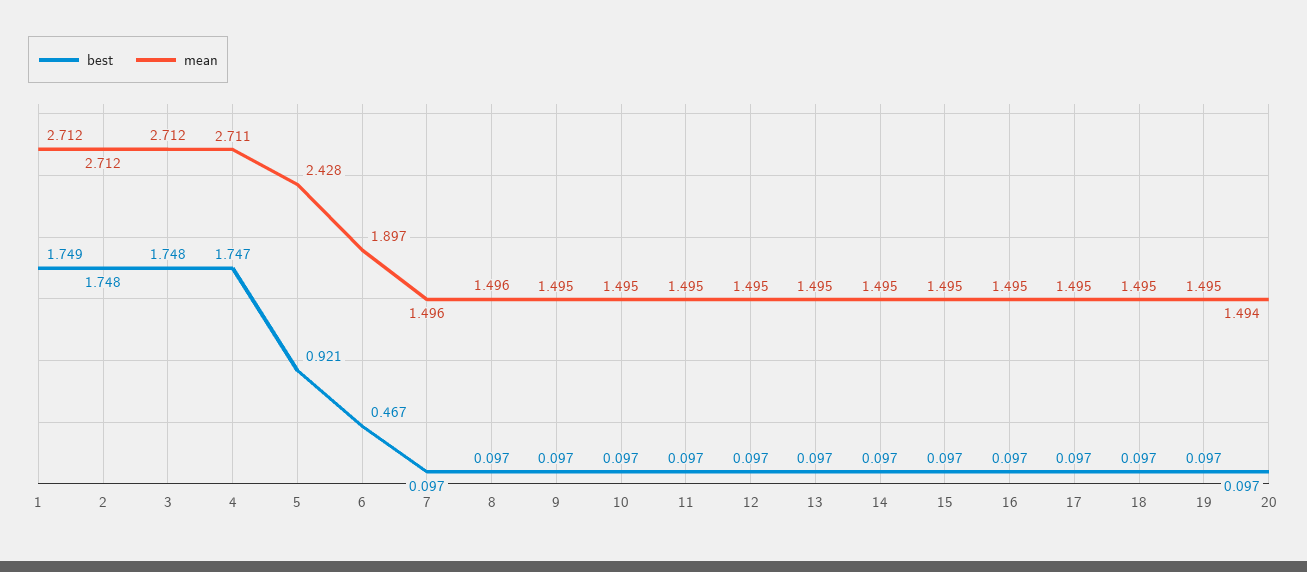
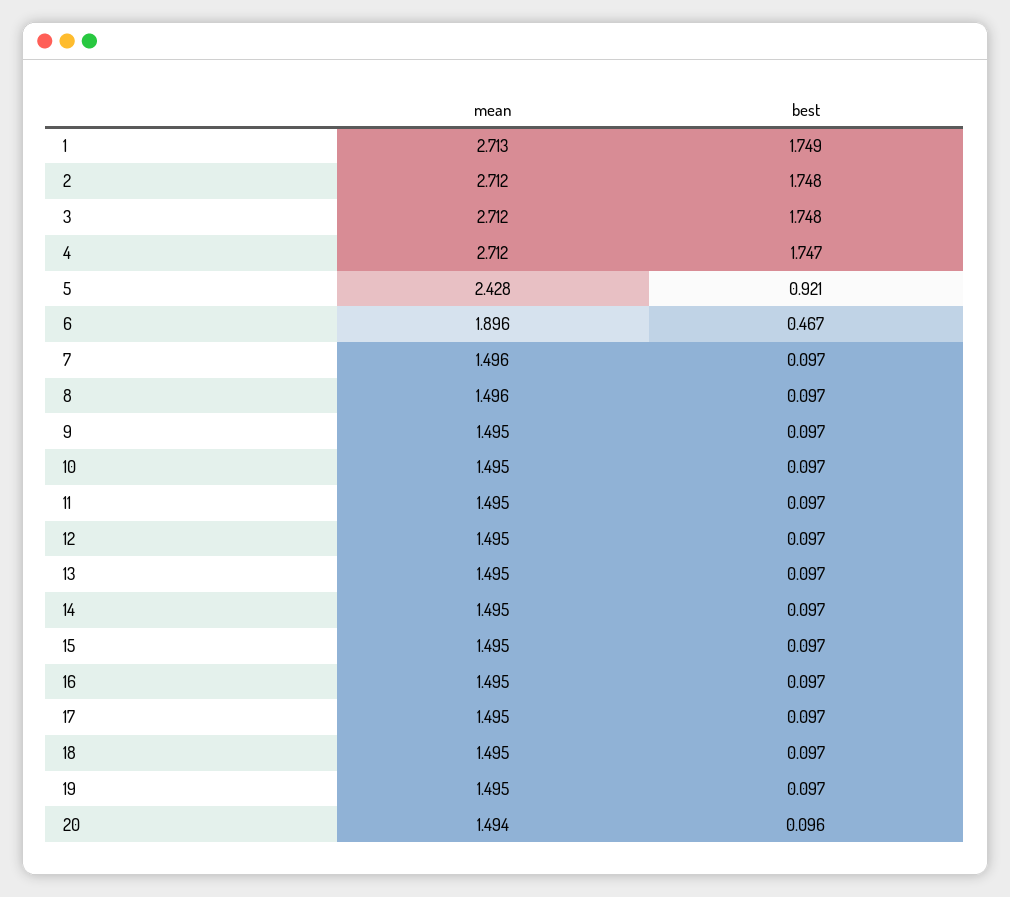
mean, 1: 2.712 -> 2.713
mean, 4: 2.711 -> 2.712
mean, 6: 1.897 -> 1.896
best, 20: 0.097 -> 0.096

